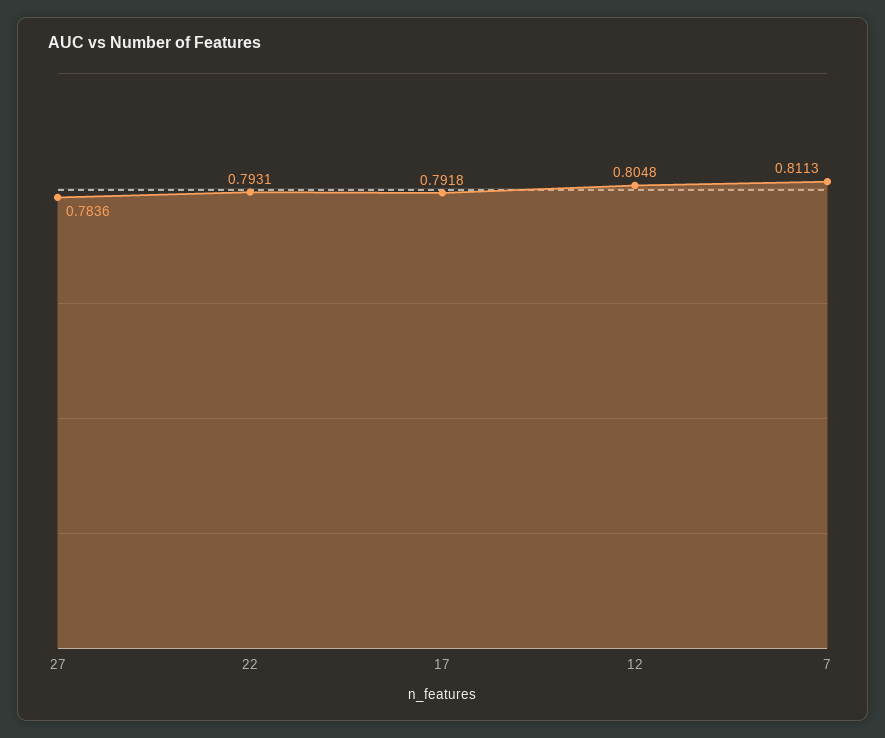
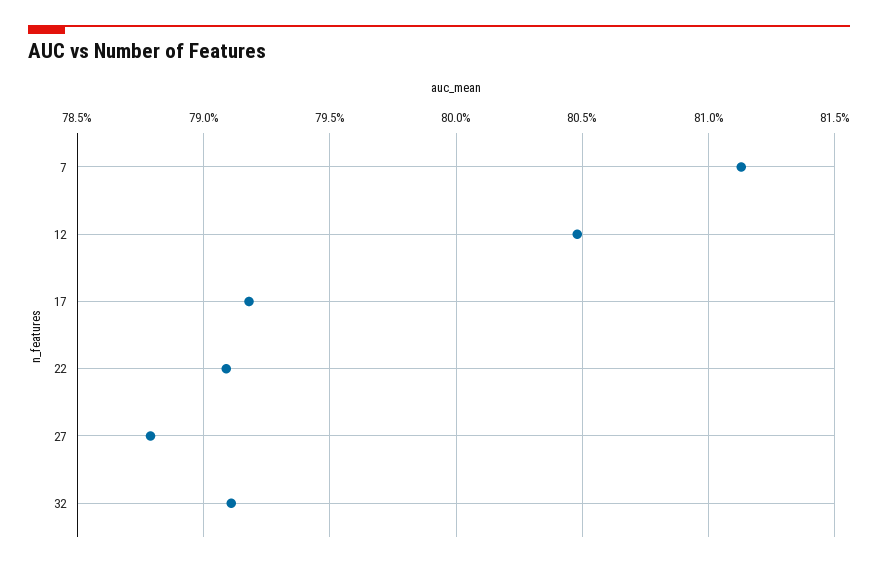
27: 0.7836 -> 0.788
22: 0.7931 -> 0.791
32: none -> 0.791

